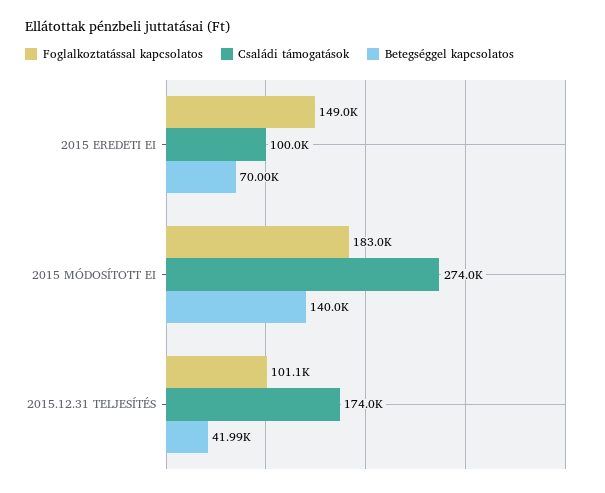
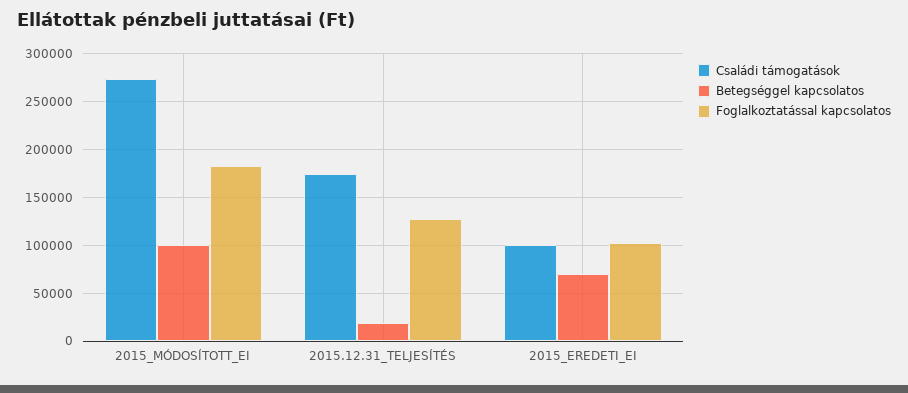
Foglalkoztatással kapcsolatos, 2015 EREDETI EI: 149000 -> 100000
Betegséggel kapcsolatos, 2015 MÓDOSÍTOTT EI: 140000 -> 100000
Foglalkoztatással kapcsolatos, 2015.12.31 TELJESÍTÉS: 101100 -> 130000
Betegséggel kapcsolatos, 2015.12.31 TELJESÍTÉS: 41990 -> 20000

